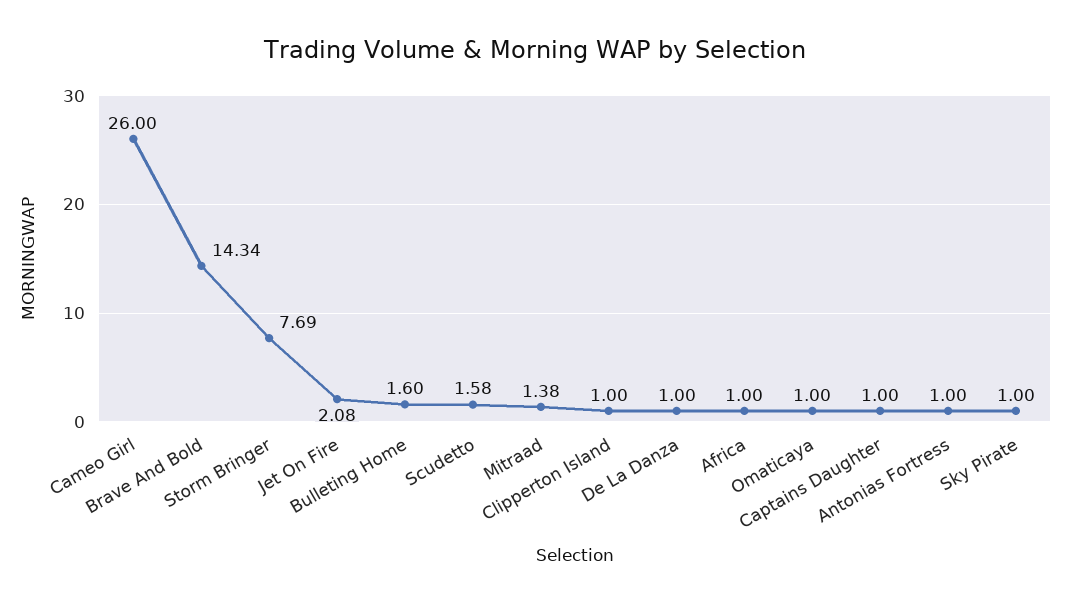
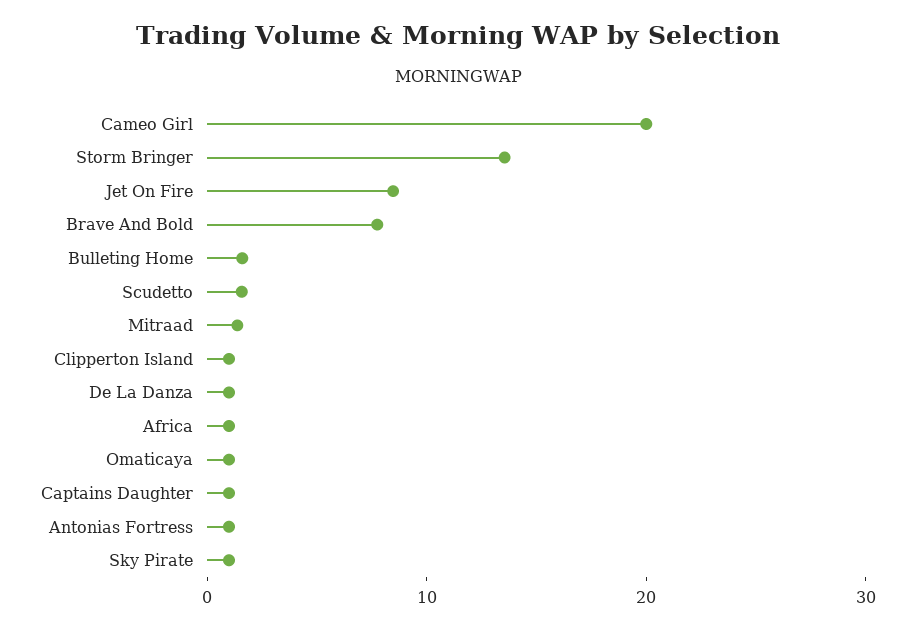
Cameo Girl: 26 -> 20
Brave And Bold: 14.34 -> 8
Storm Bringer: 7.69 -> 14
Jet On Fire: 2.08 -> 8

